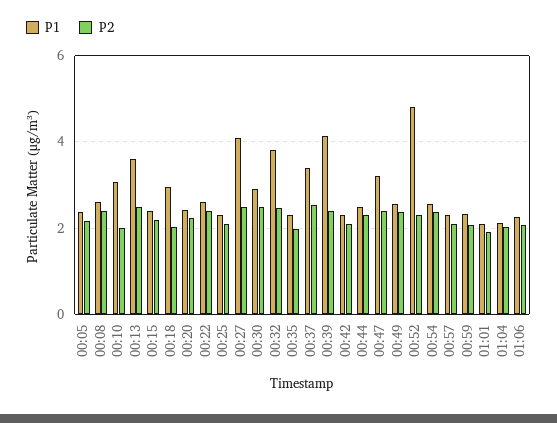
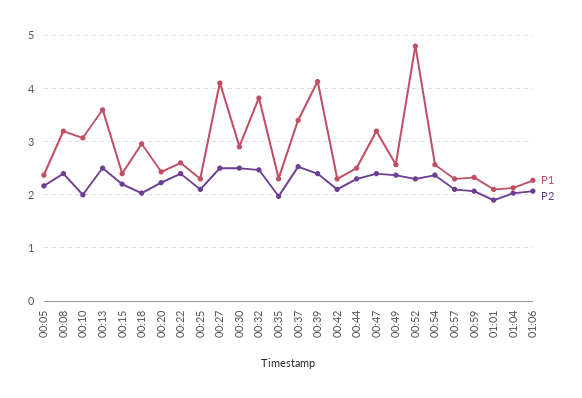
P1, 00:08: 2.6 -> 3.2

